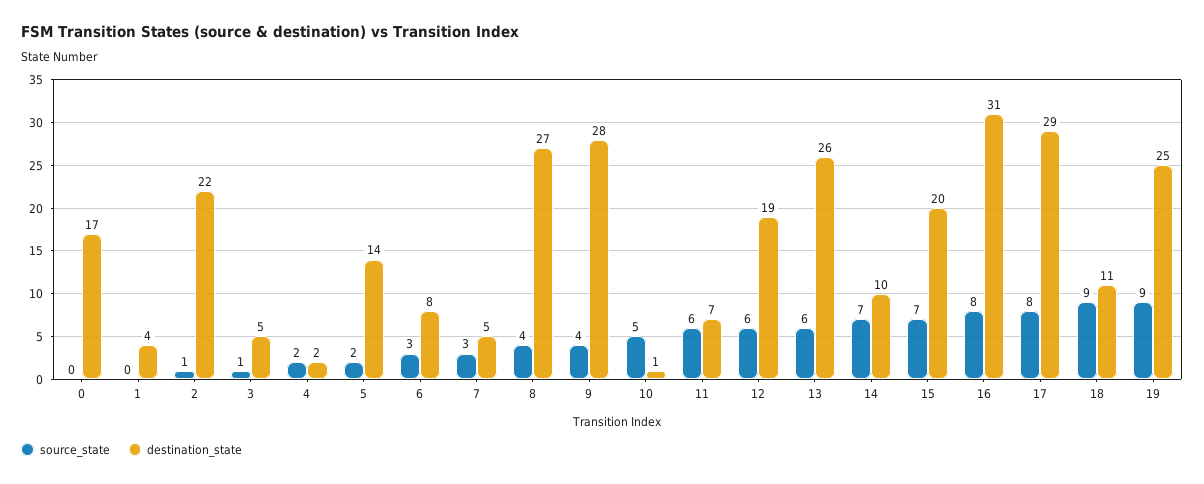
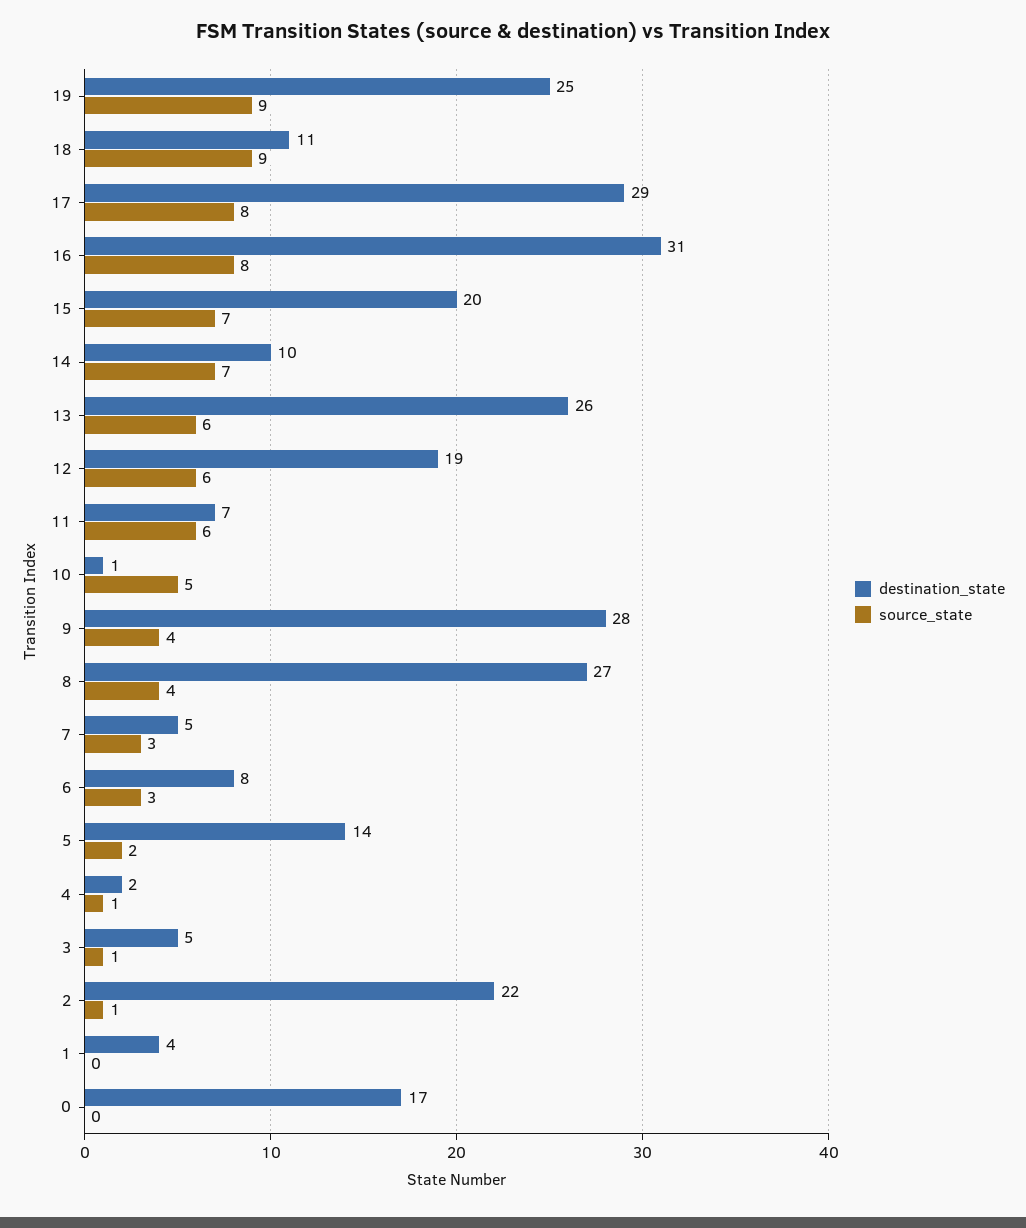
source_state, 4: 2 -> 1

